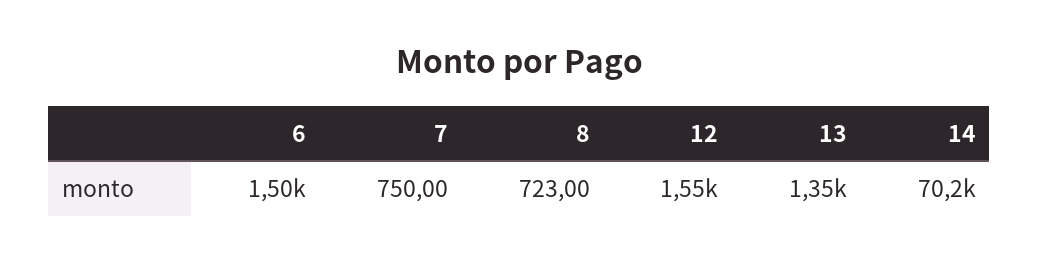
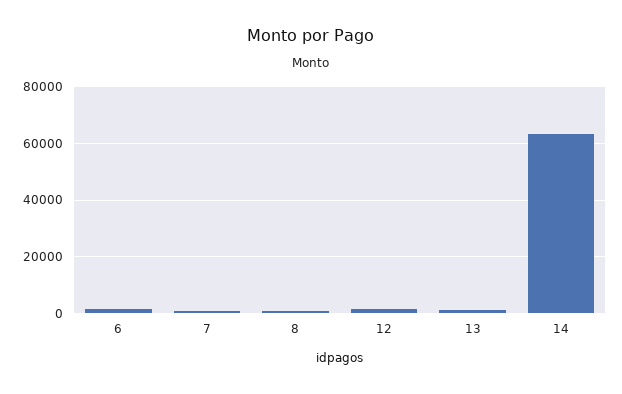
14: 70200 -> 62500

